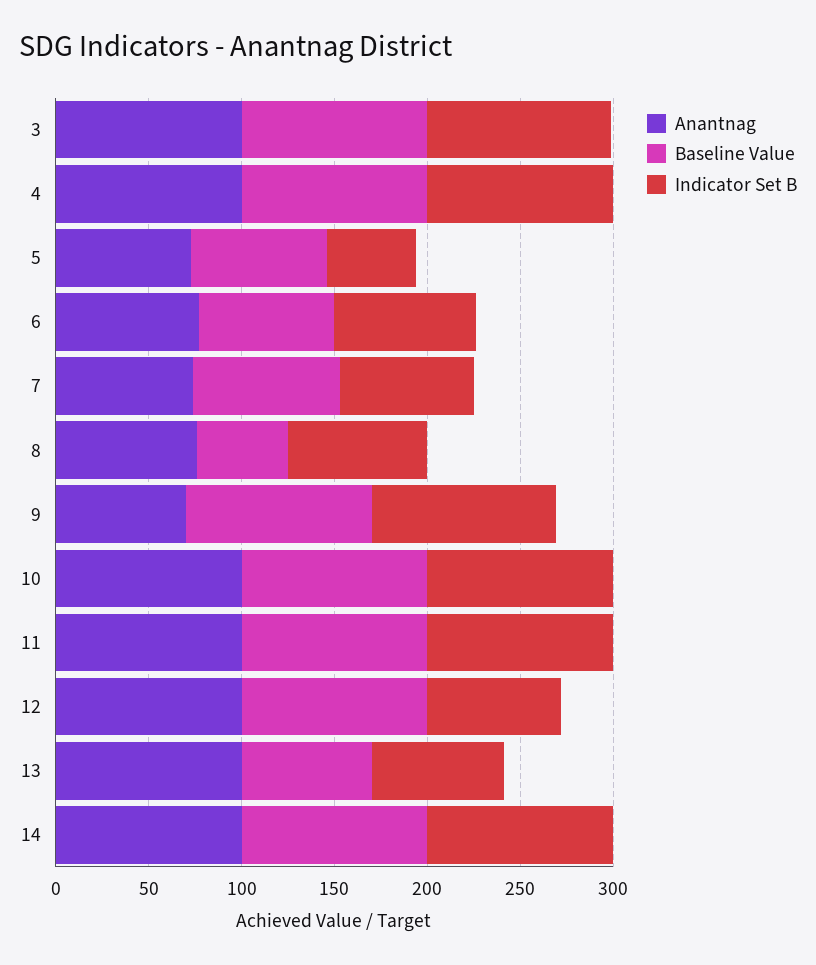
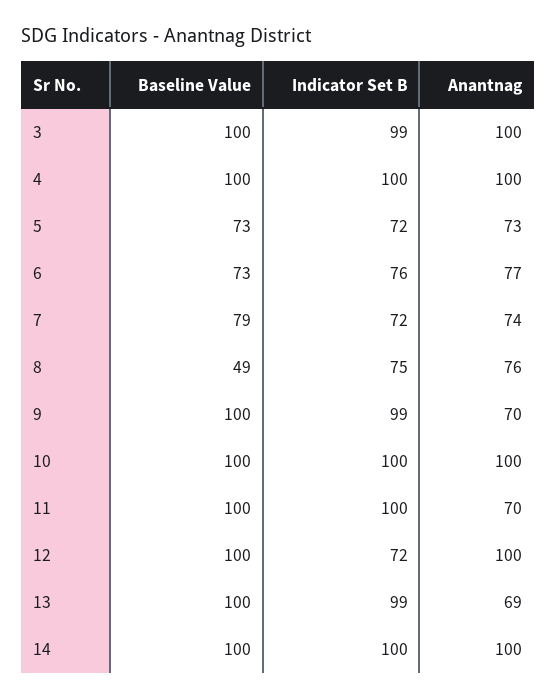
Indicator Set B, 5: 50 -> 72
Anantnag, 11: 100 -> 70
Anantnag, 13: 100 -> 69
Baseline Value, 13: 70 -> 100
Indicator Set B, 13: 70 -> 99

